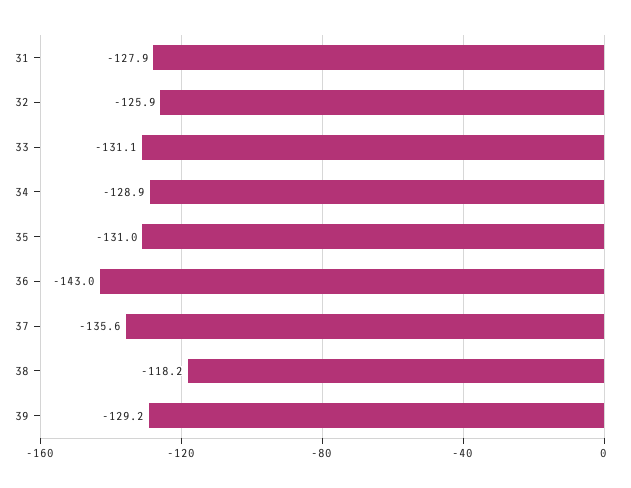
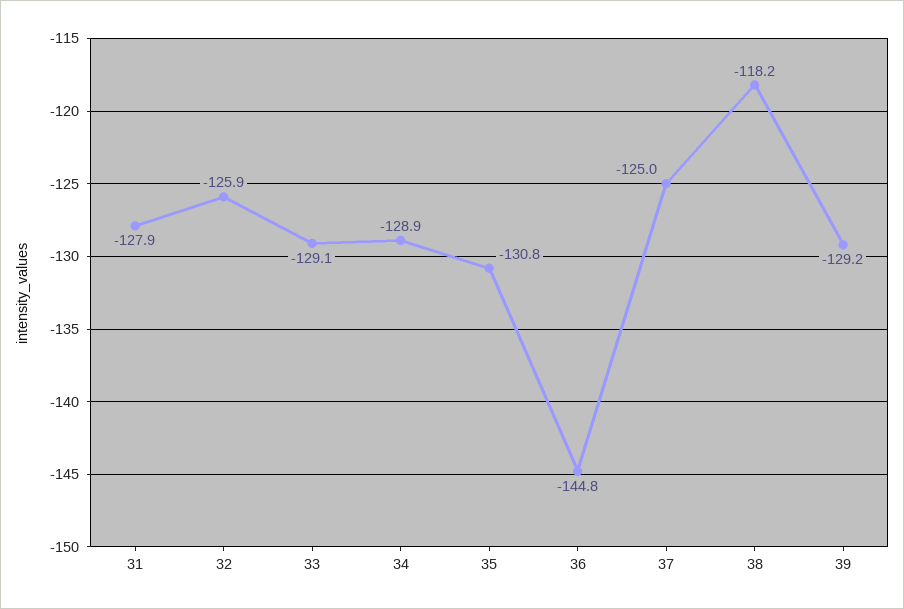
33: -131.1 -> -129.1
35: -131 -> -130.8
36: -143 -> -144.8
37: -135.6 -> -125

